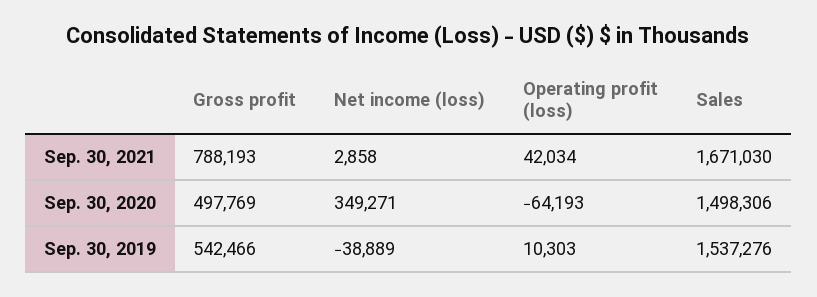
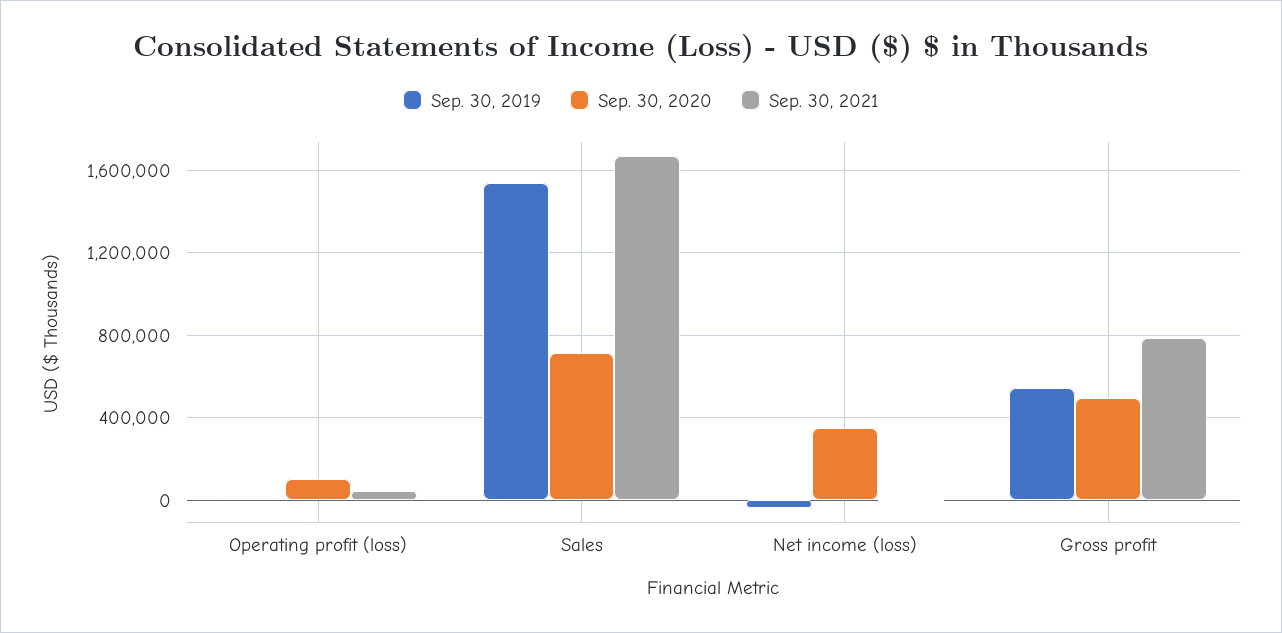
Sep. 30, 2020, Operating profit (loss): -64193 -> 100000
Sep. 30, 2020, Sales: 1498306 -> 700000

